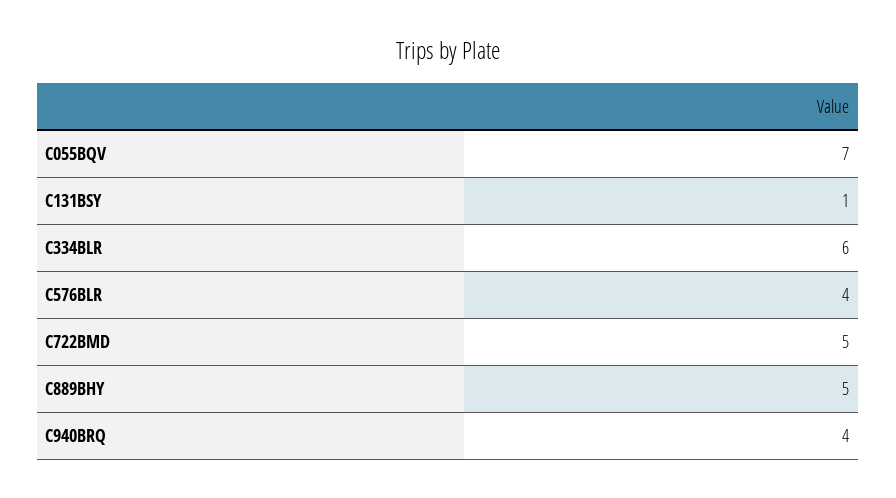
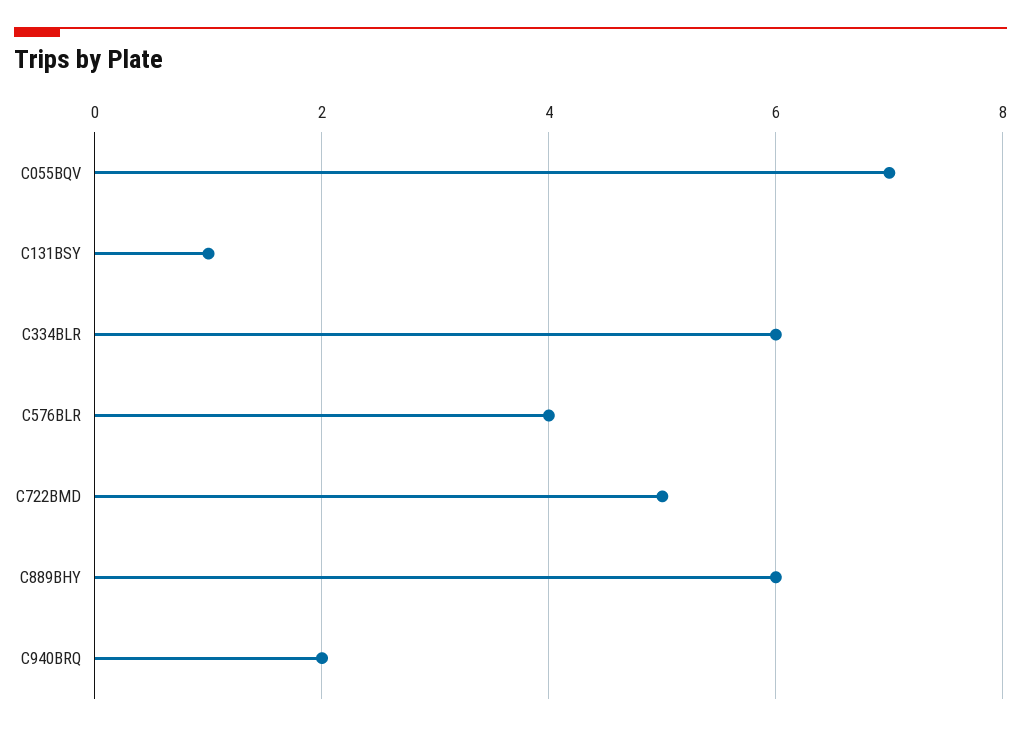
C889BHY: 5 -> 6
C940BRQ: 4 -> 2

